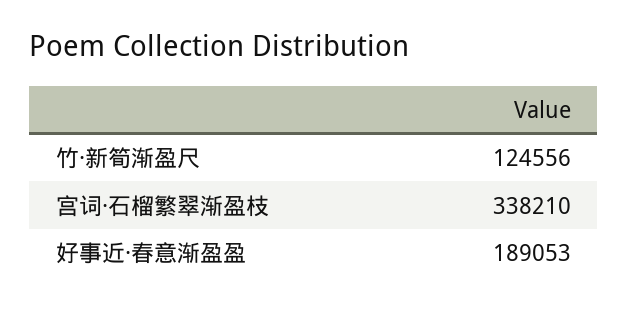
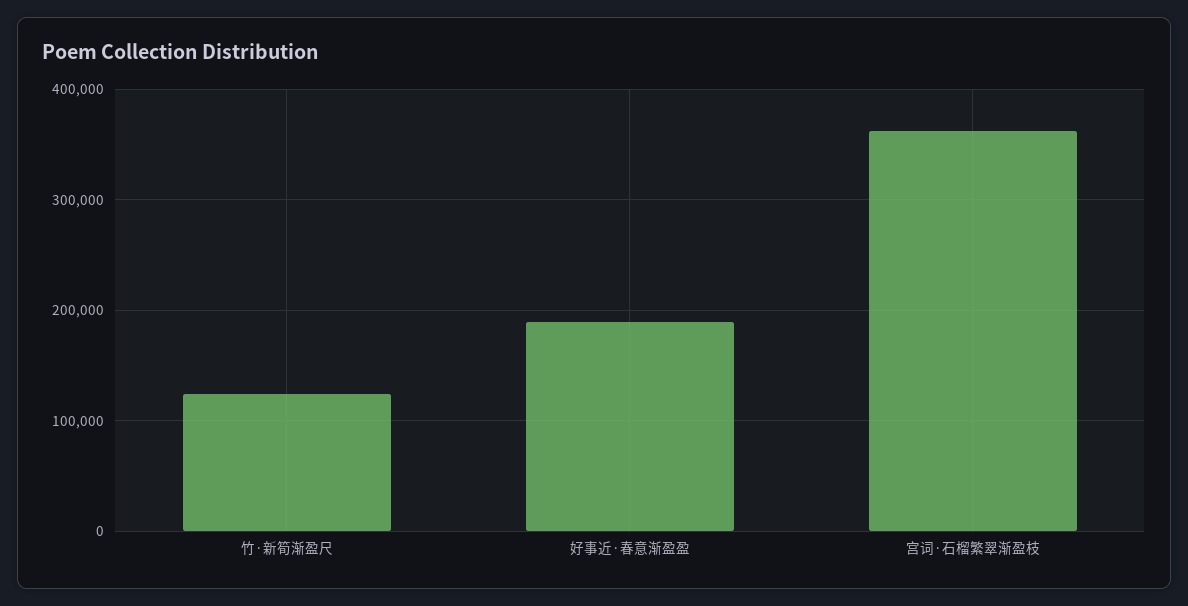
宫词·石榴繁翠渐盈枝: 338210 -> 360000

